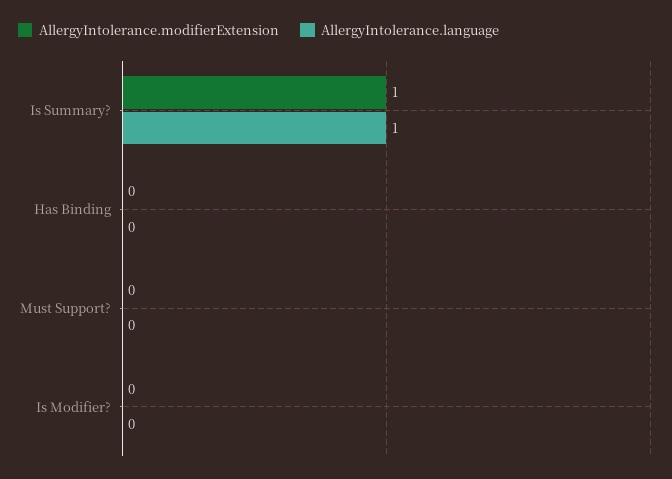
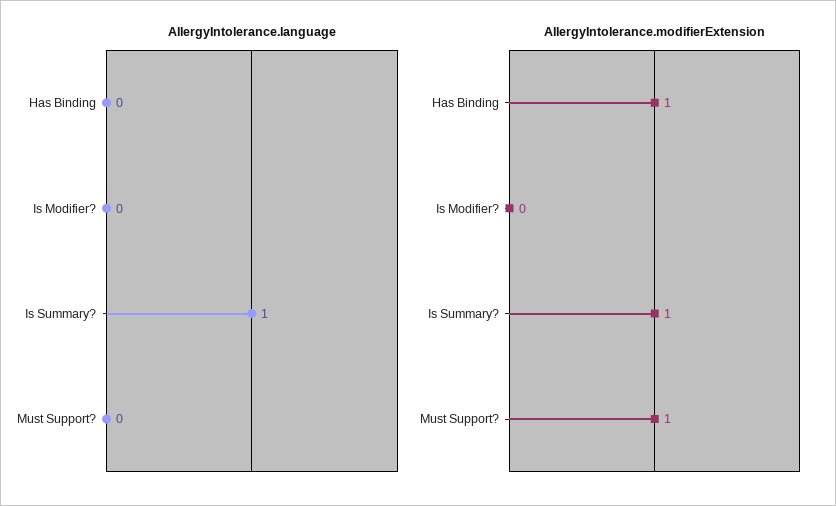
AllergyIntolerance.modifierExtension, Has Binding: 0 -> 1
AllergyIntolerance.modifierExtension, Must Support?: 0 -> 1

